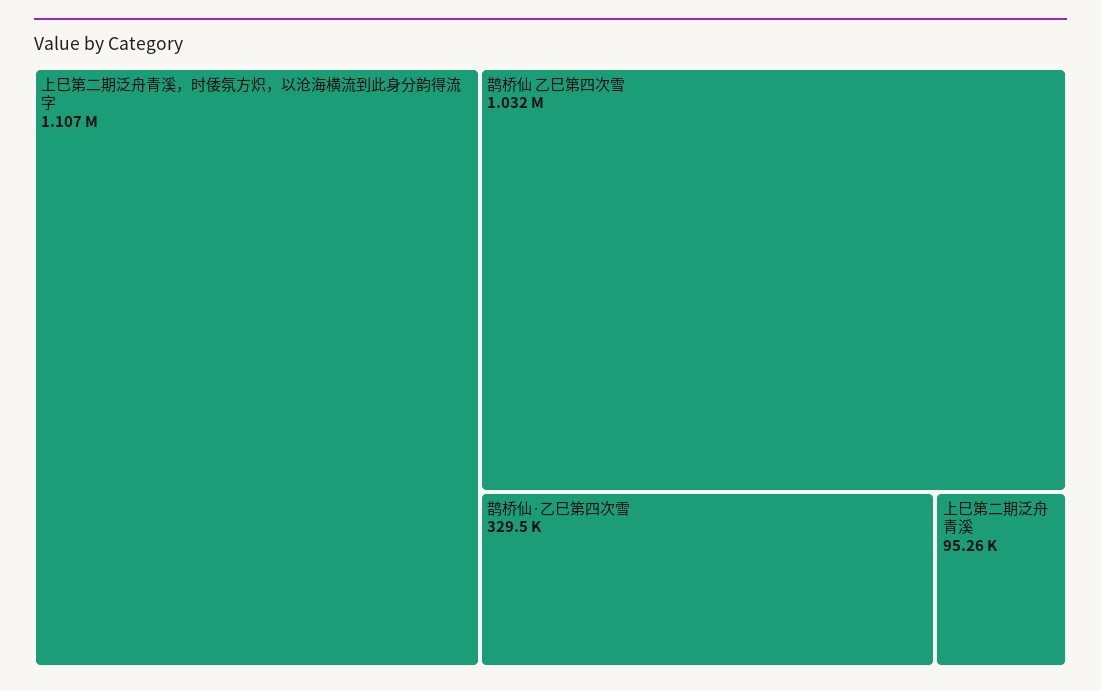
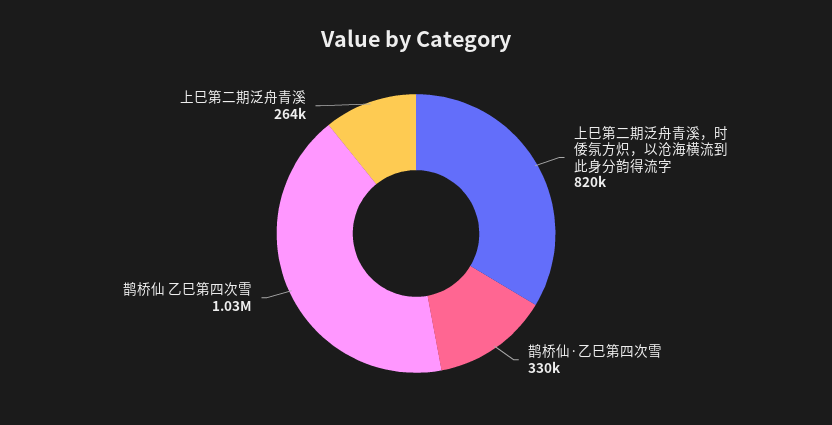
上巳第二期泛舟青溪，时倭氛方炽，以沧海横流到此身分韵得流字: 1107000 -> 820000
上巳第二期泛舟青溪: 95260 -> 264000

